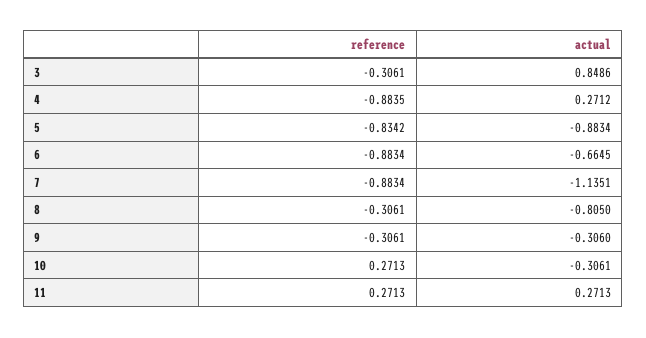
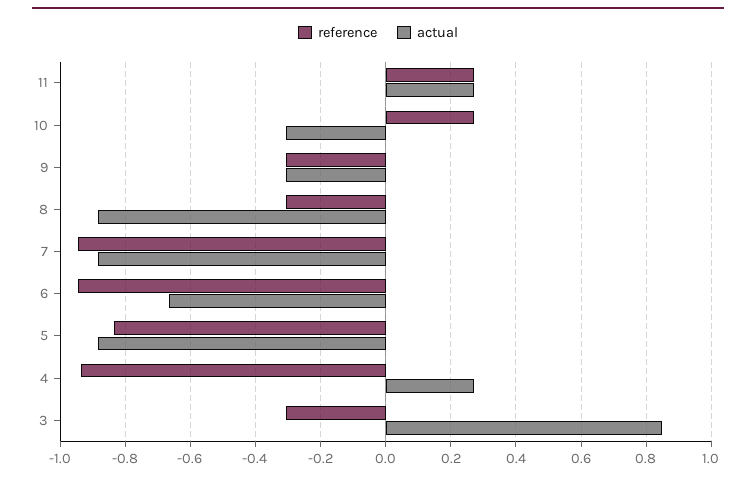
reference, 4: -0.8835 -> -0.94
reference, 6: -0.8834 -> -0.94
reference, 7: -0.8834 -> -0.94
actual, 7: -1.1351 -> -0.88
actual, 8: -0.805 -> -0.88

